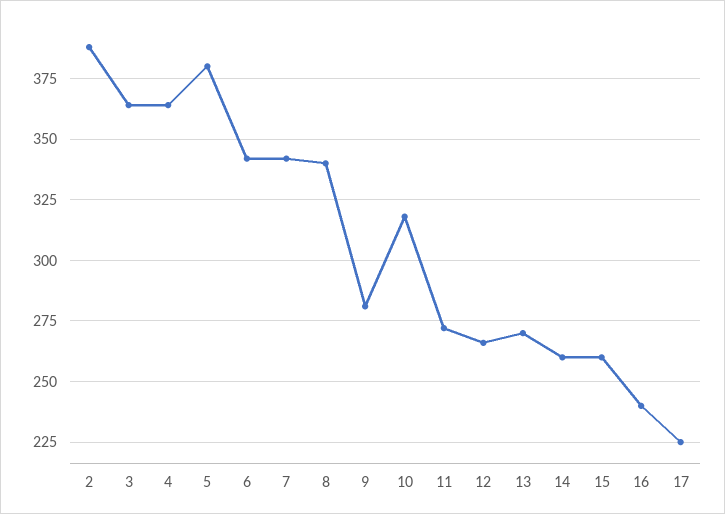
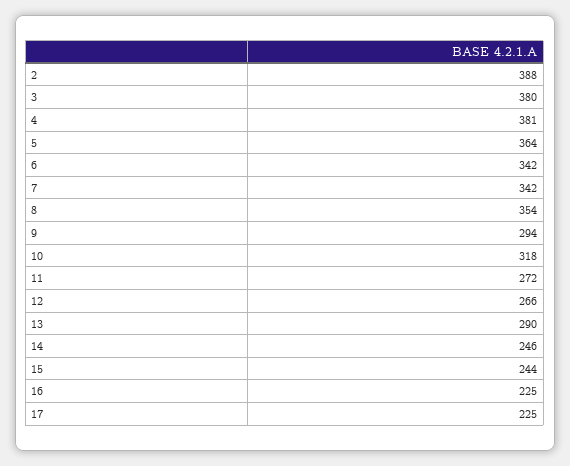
3: 365 -> 380
4: 365 -> 381
5: 380 -> 364
8: 340 -> 354
9: 280 -> 294
13: 270 -> 290
14: 260 -> 246
15: 260 -> 244
16: 240 -> 225

